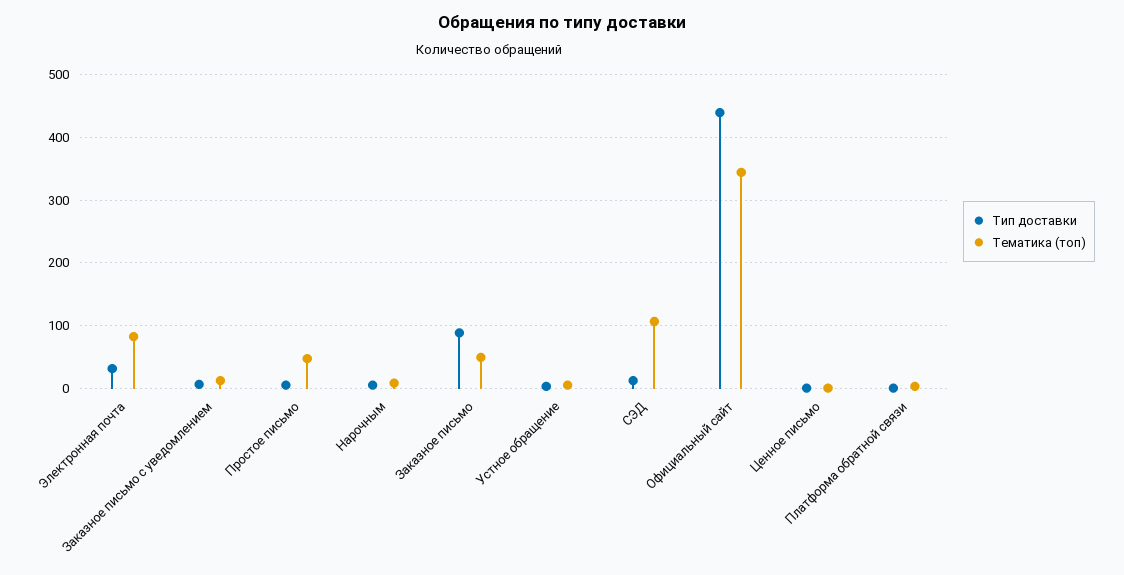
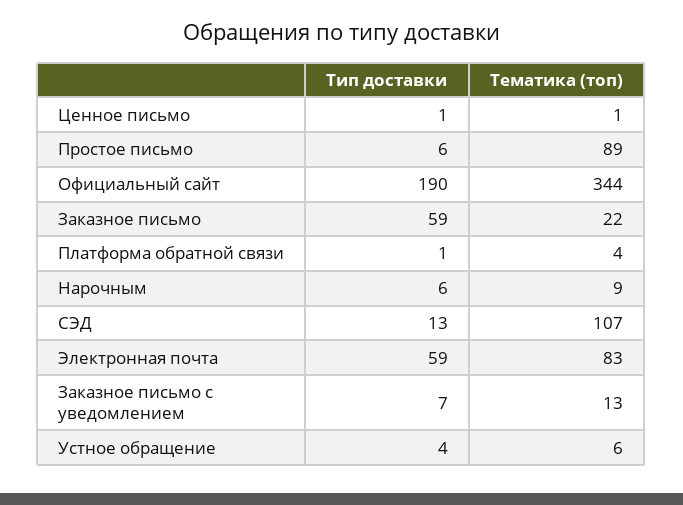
Тип доставки, Электронная почта: 30 -> 59
Тематика (топ), Простое письмо: 50 -> 89
Тип доставки, Заказное письмо: 90 -> 59
Тематика (топ), Заказное письмо: 50 -> 22
Тип доставки, Официальный сайт: 440 -> 190

